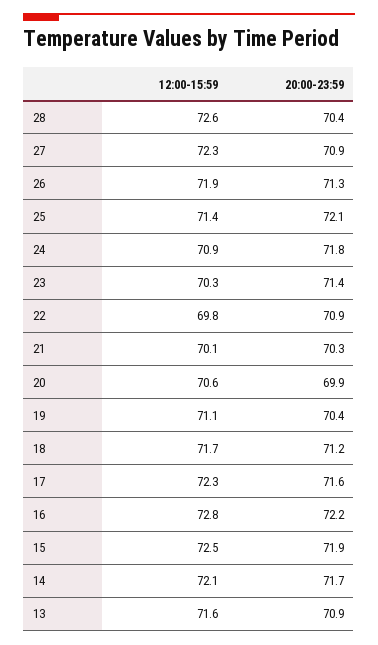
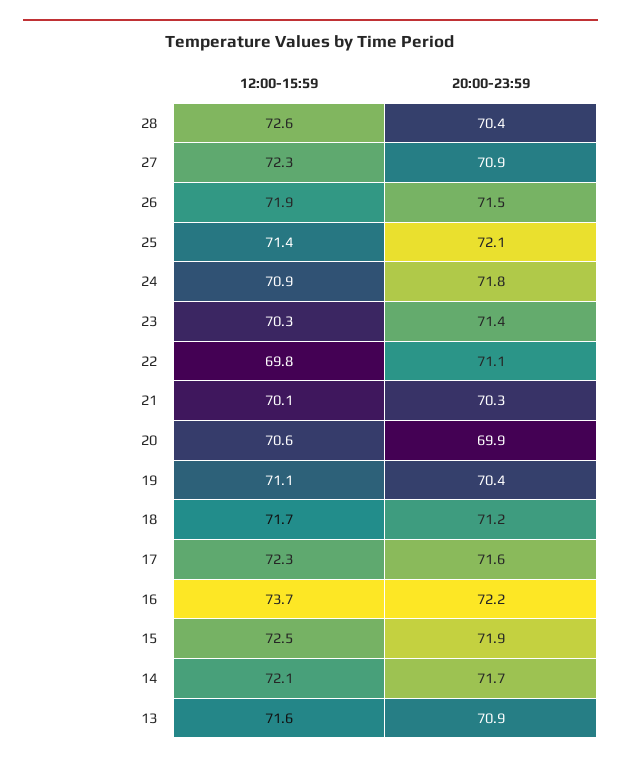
20:00-23:59, 26: 71.3 -> 71.5
20:00-23:59, 22: 70.9 -> 71.1
12:00-15:59, 16: 72.8 -> 73.7

